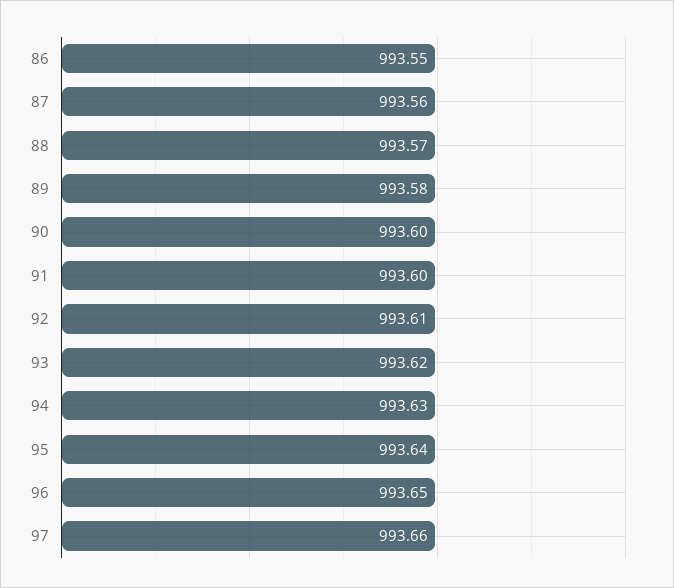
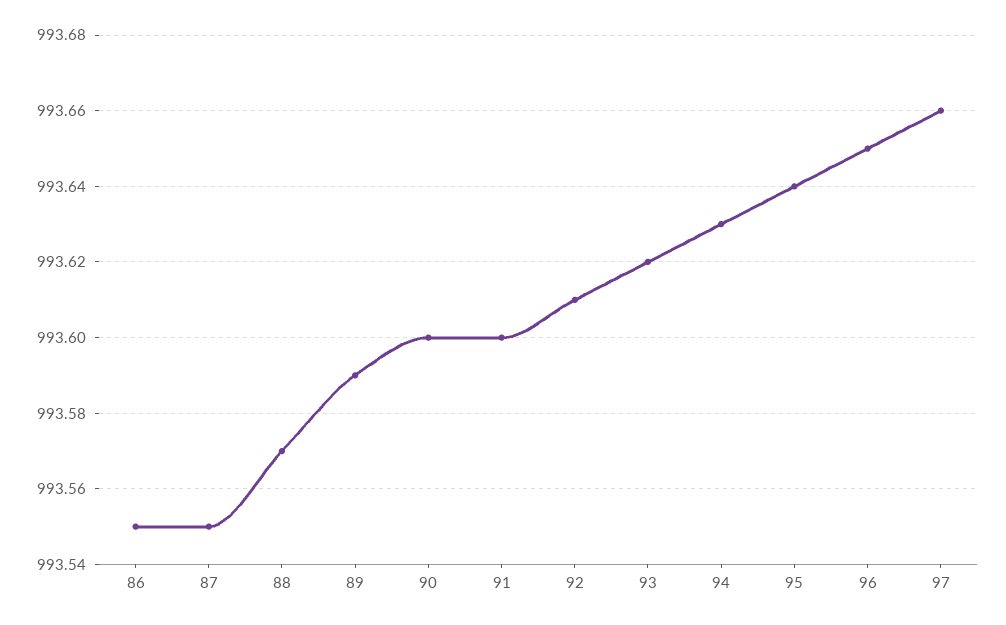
87: 993.56 -> 993.55
89: 993.58 -> 993.59

